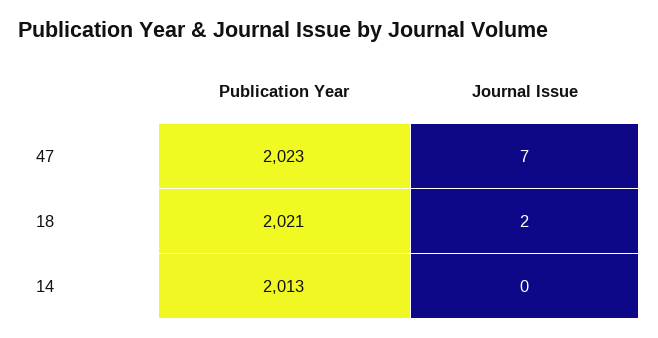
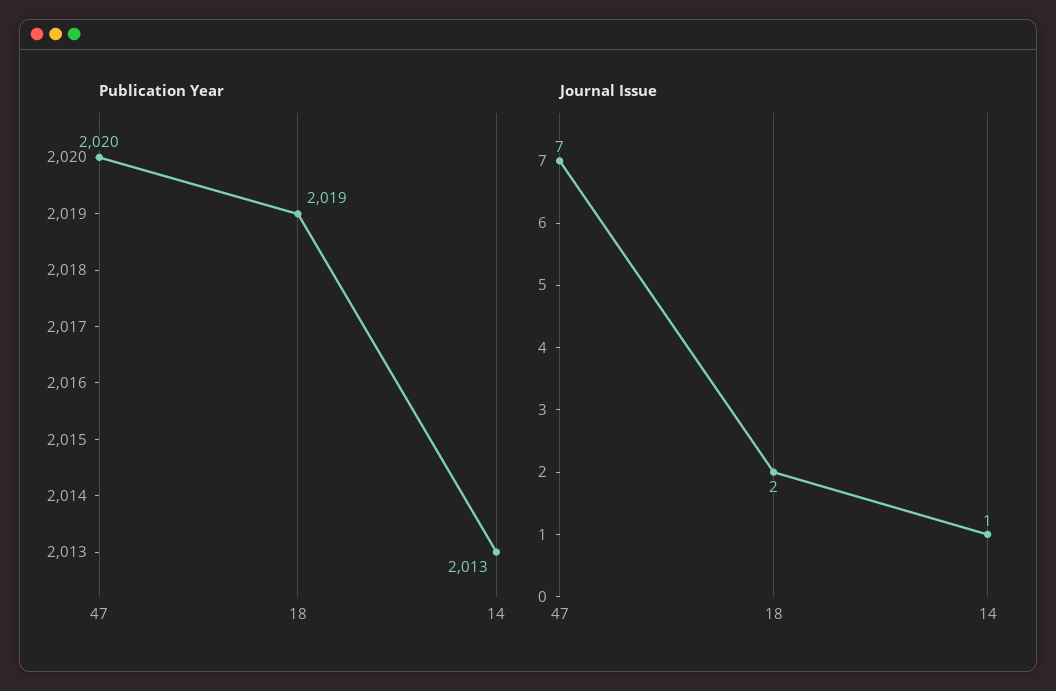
Publication Year, 47: 2023 -> 2020
Publication Year, 18: 2021 -> 2019
Journal Issue, 14: 0 -> 1

